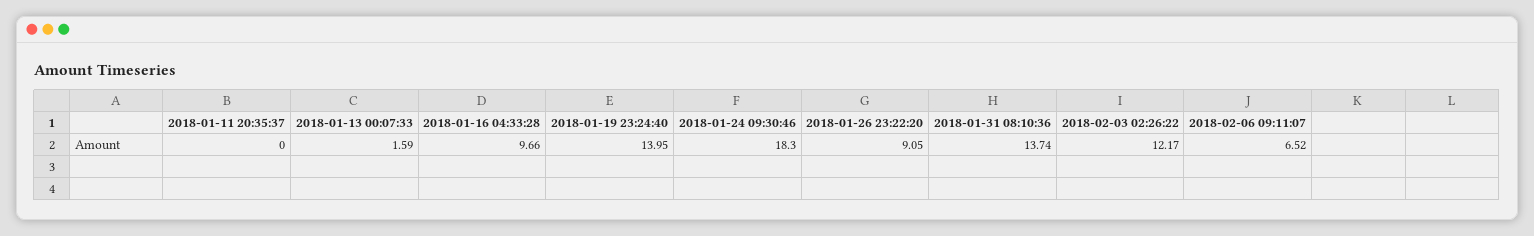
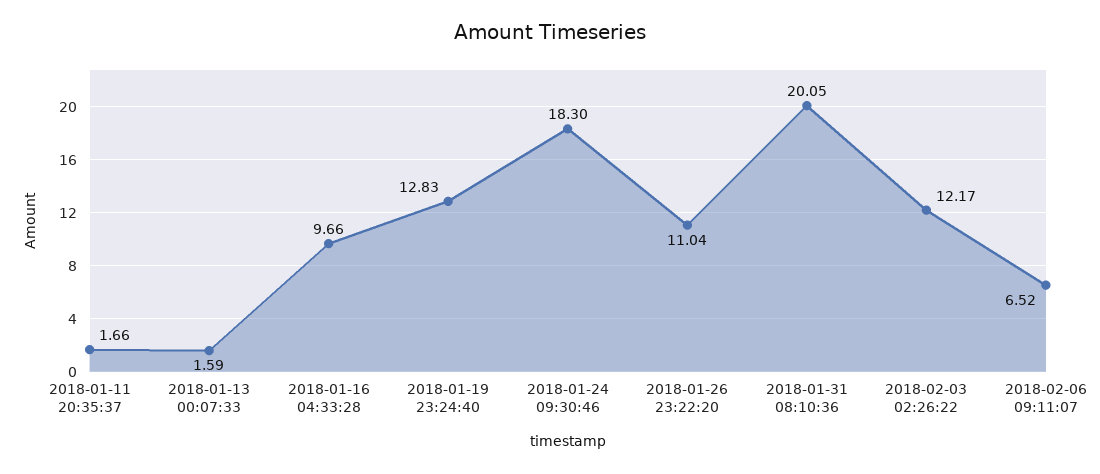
2018-01-11 20:35:37: 0 -> 1.66
2018-01-19 23:24:40: 13.95 -> 12.83
2018-01-26 23:22:20: 9.05 -> 11.04
2018-01-31 08:10:36: 13.74 -> 20.05

